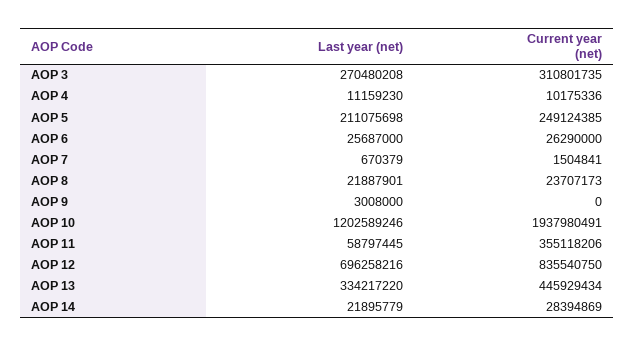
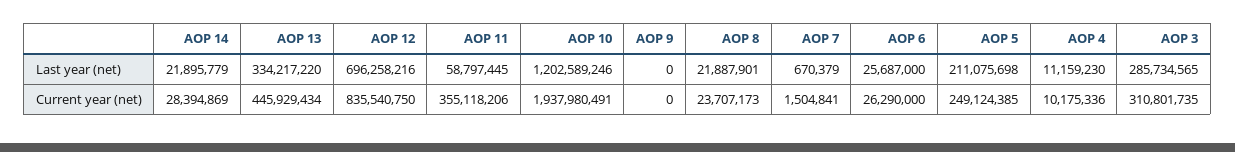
Last year (net), AOP 3: 270480208 -> 285734565
Last year (net), AOP 9: 3008000 -> 0

